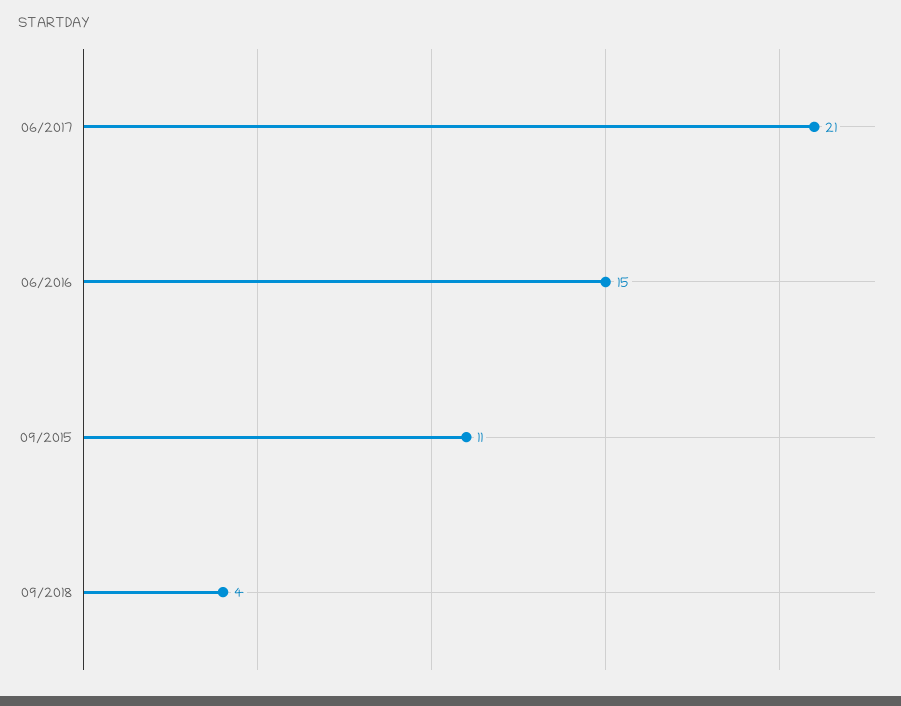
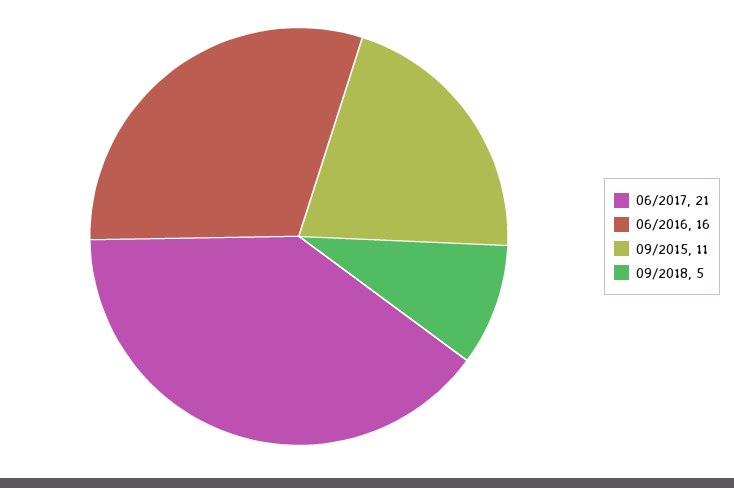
06/2016: 15 -> 16
09/2018: 4 -> 5

